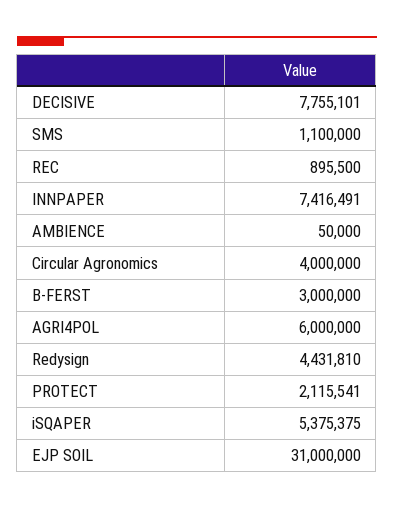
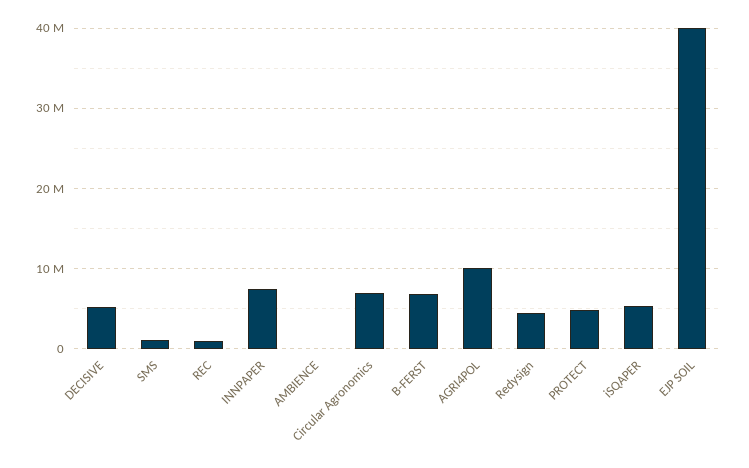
DECISIVE: 7755101 -> 5000000
Circular Agronomics: 4000000 -> 7000000
B-FERST: 3000000 -> 7000000
AGRI4POL: 6000000 -> 10000000
PROTECT: 2115541 -> 5000000
EJP SOIL: 31000000 -> 40000000

